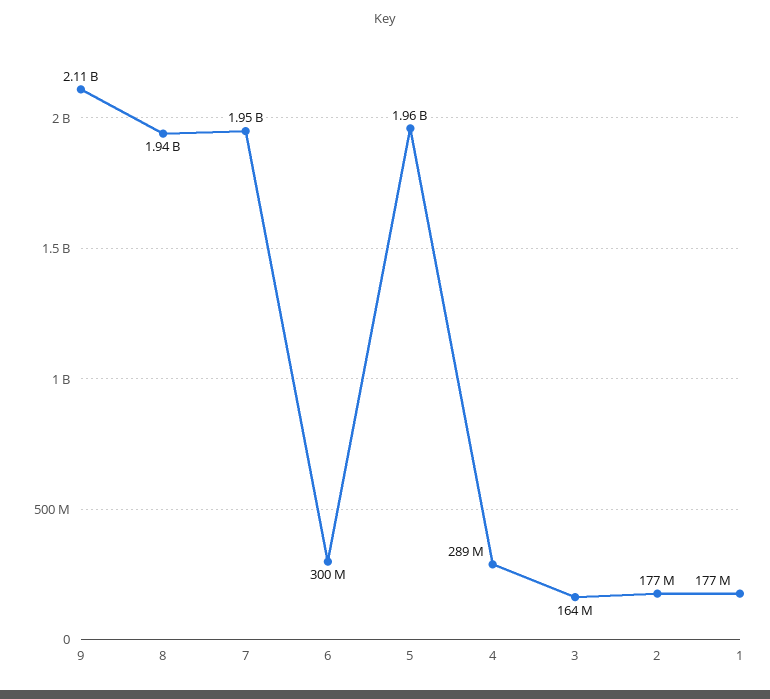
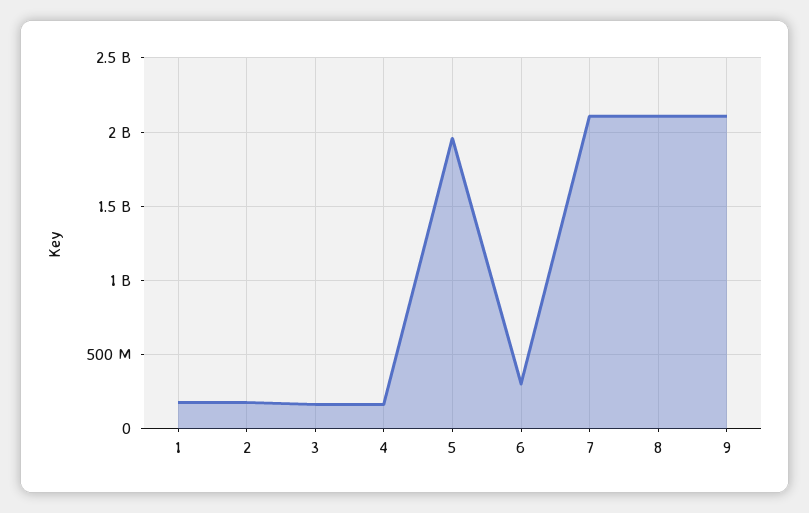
8: 1940000000 -> 2100000000
7: 1950000000 -> 2100000000
4: 289000000 -> 150000000

